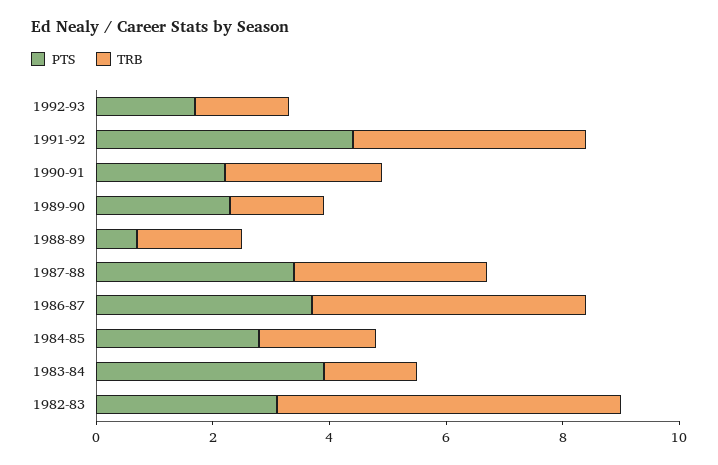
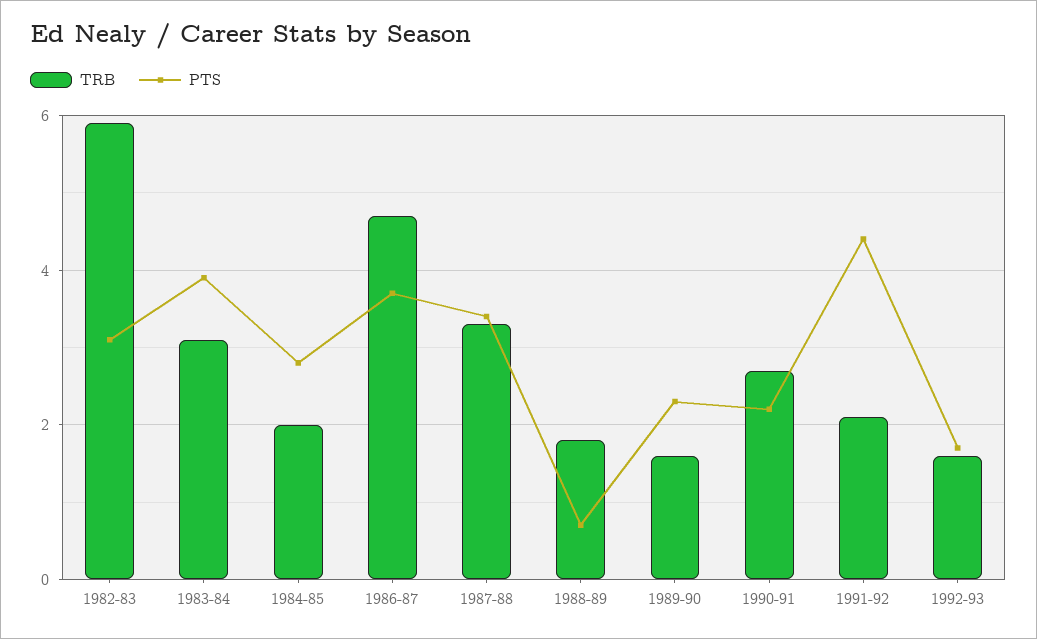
TRB, 1991-92: 4 -> 2
TRB, 1983-84: 1.5 -> 3

